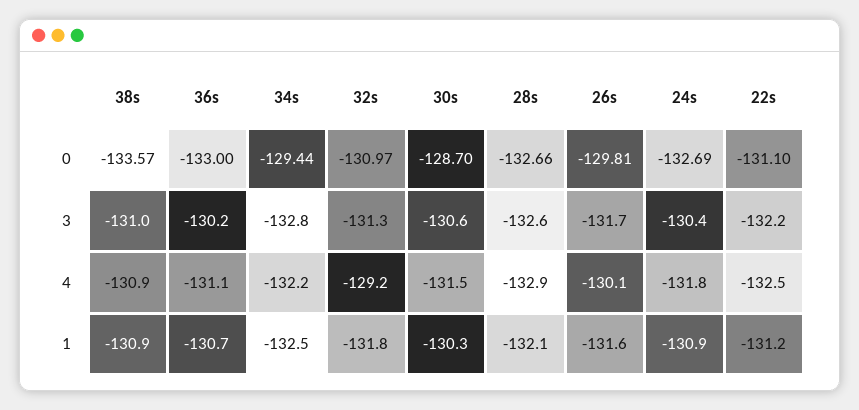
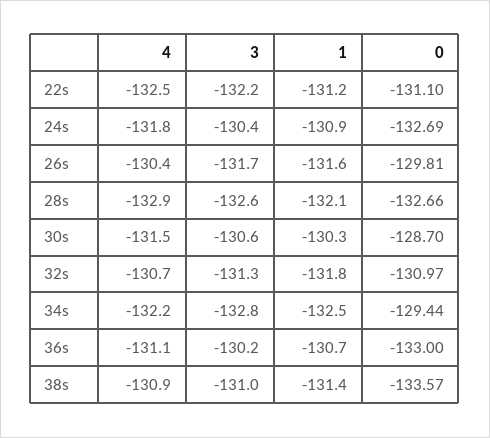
32s, 4: -129.2 -> -130.7
26s, 4: -130.1 -> -130.4
38s, 1: -130.9 -> -131.4

